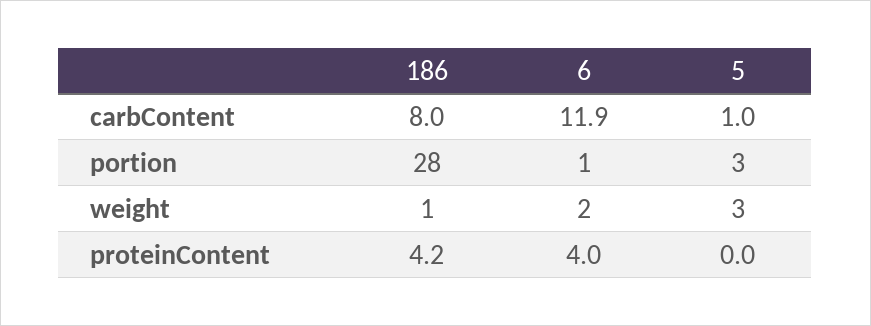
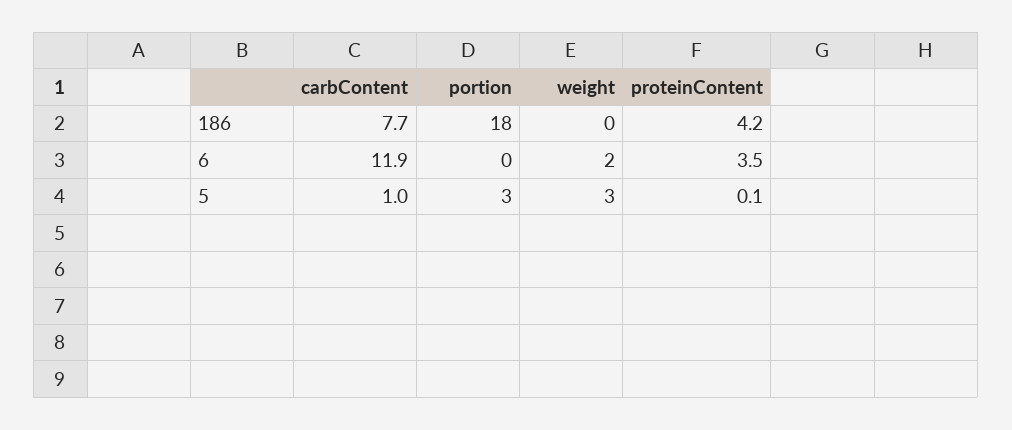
186, carbContent: 8 -> 7.7
186, portion: 28 -> 18
6, portion: 1 -> 0
186, weight: 1 -> 0
6, proteinContent: 4 -> 3.5
5, proteinContent: 0 -> 0.1

